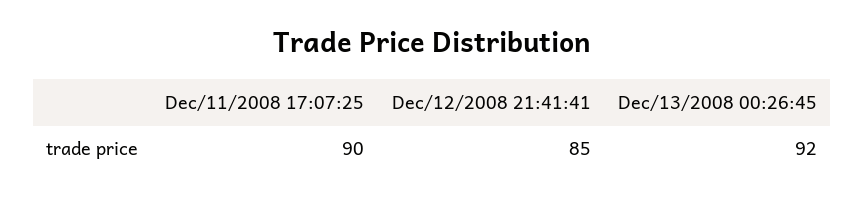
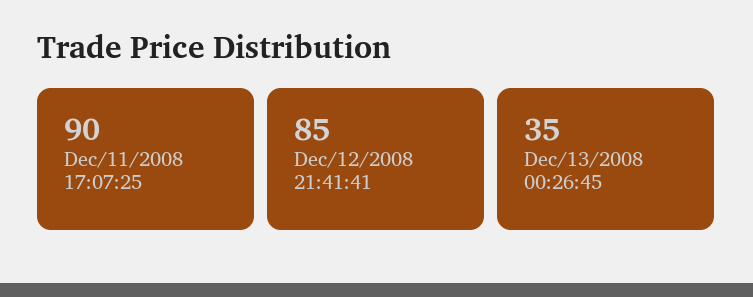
Dec/13/2008 00:26:45: 92 -> 35

